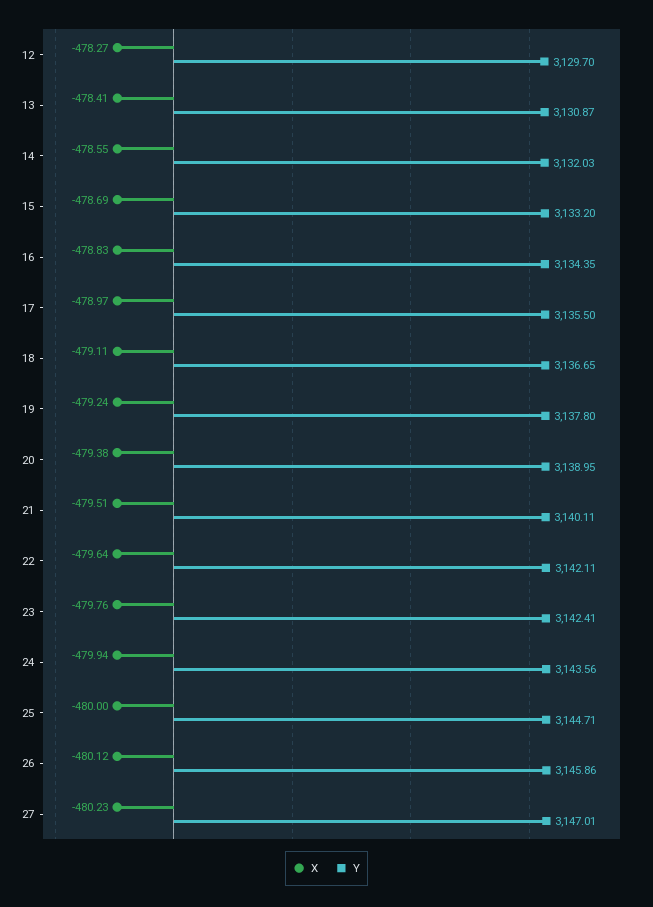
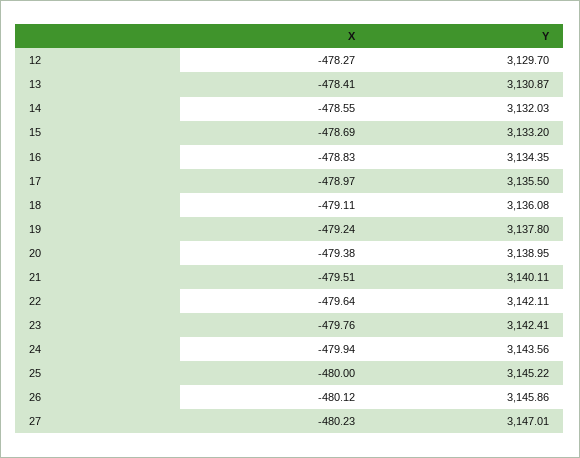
Y, 18: 3136.65 -> 3136.08
Y, 25: 3144.71 -> 3145.22

